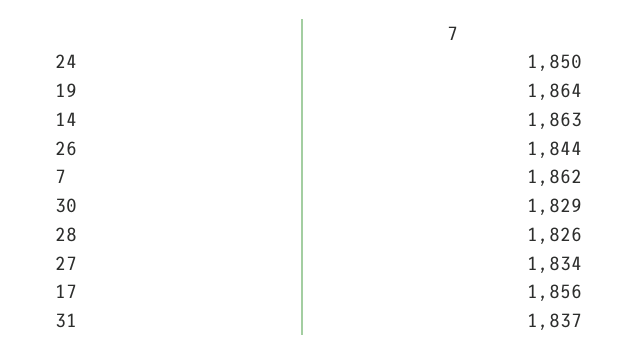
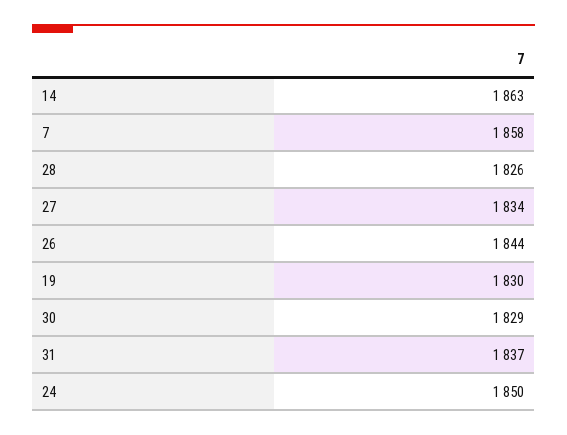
19: 1864 -> 1830
7: 1862 -> 1858
17: 1856 -> none

